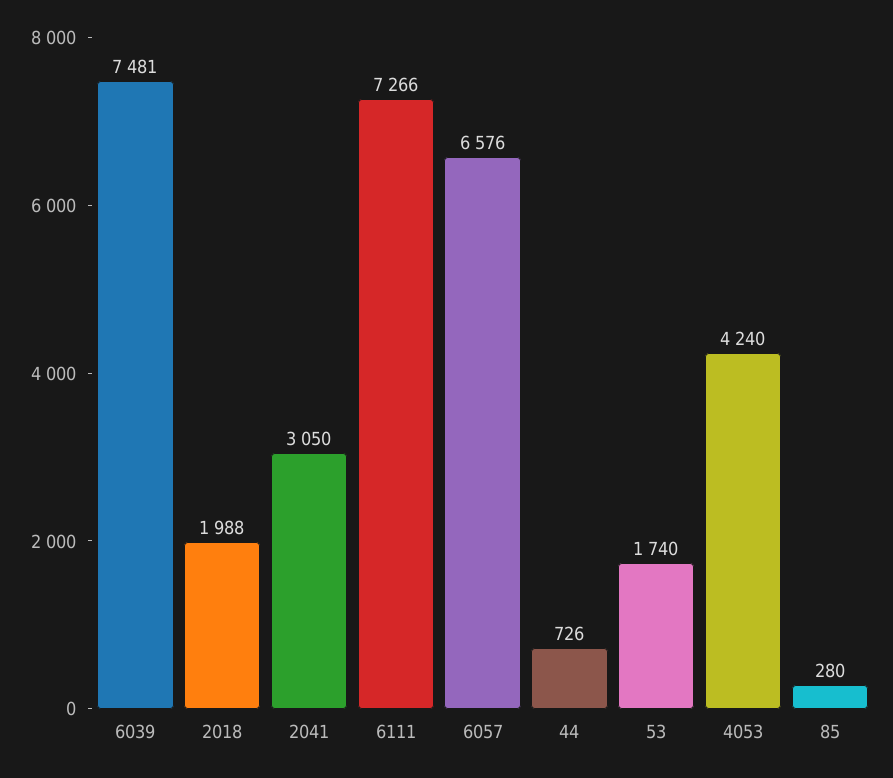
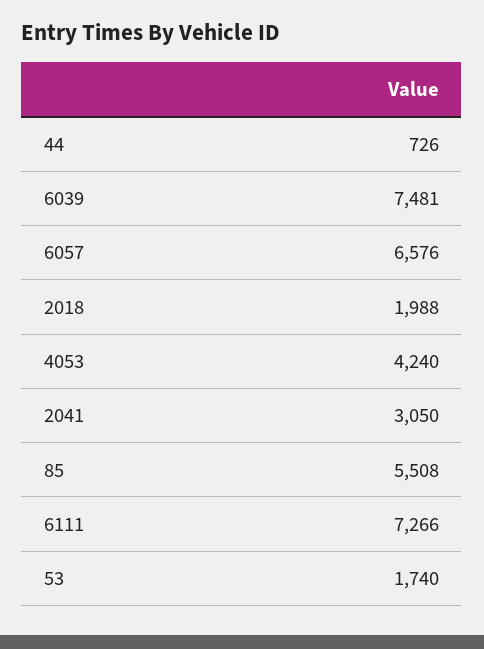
85: 280 -> 5508

